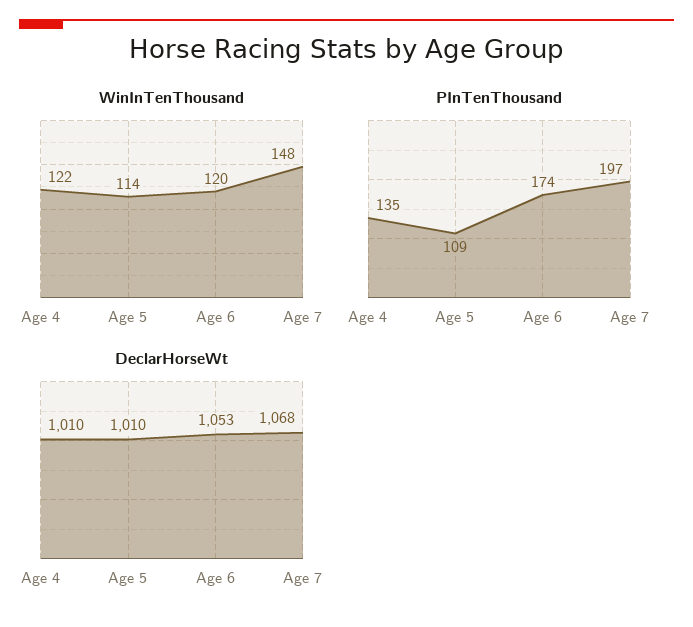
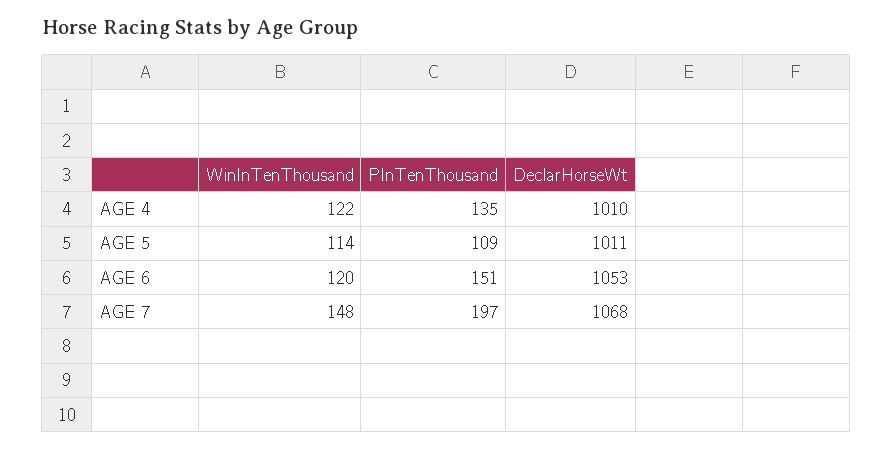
PInTenThousand, Age 6: 174 -> 151
DeclarHorseWt, Age 5: 1010 -> 1011

